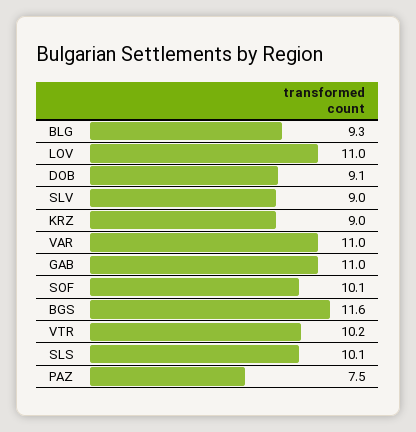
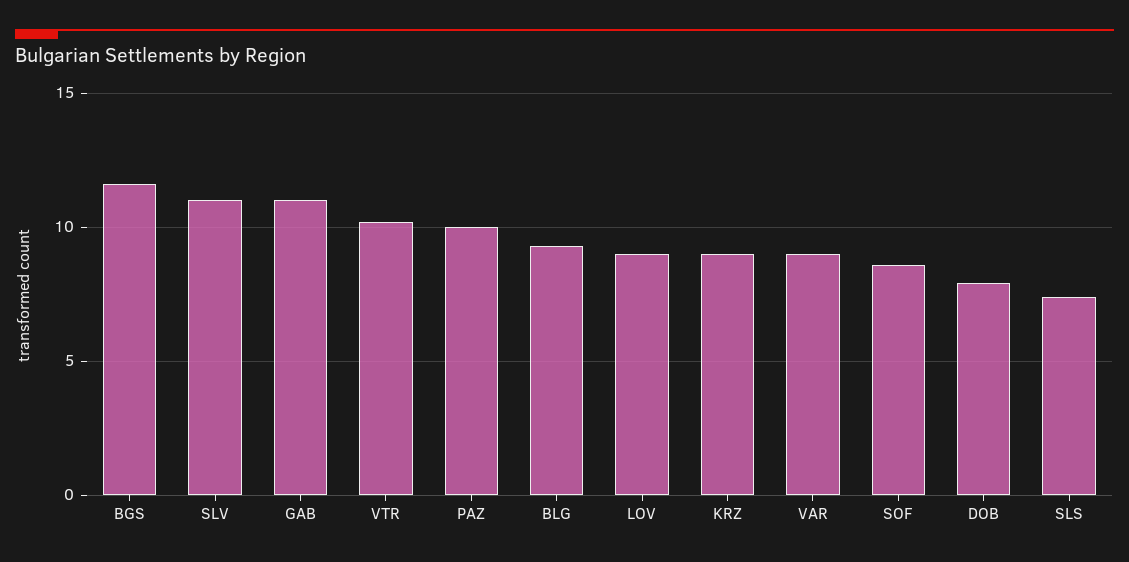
LOV: 11 -> 9
DOB: 9.1 -> 8
SLV: 9 -> 11
VAR: 11 -> 9
SOF: 10.1 -> 8.5
SLS: 10.1 -> 7.5
PAZ: 7.5 -> 10

